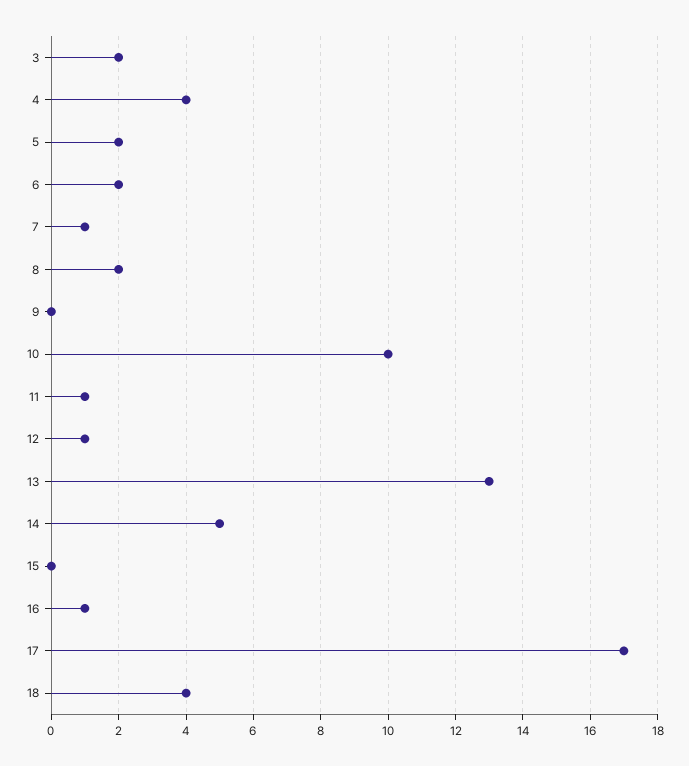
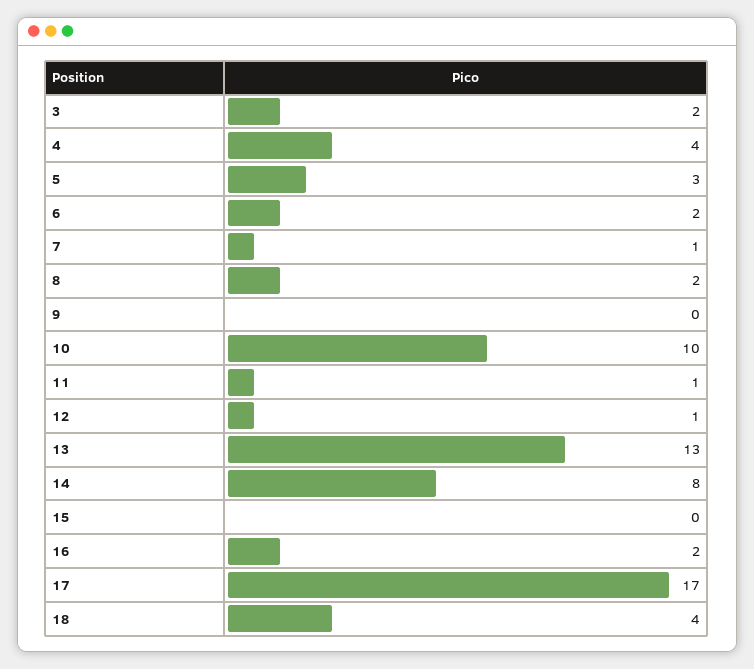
5: 2 -> 3
14: 5 -> 8
16: 1 -> 2

